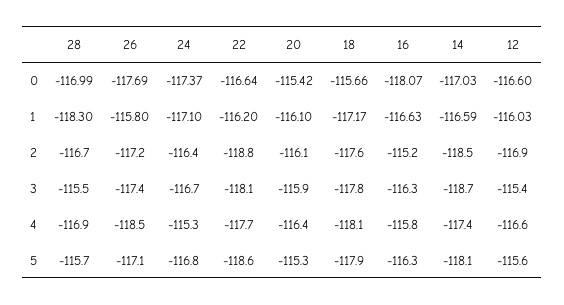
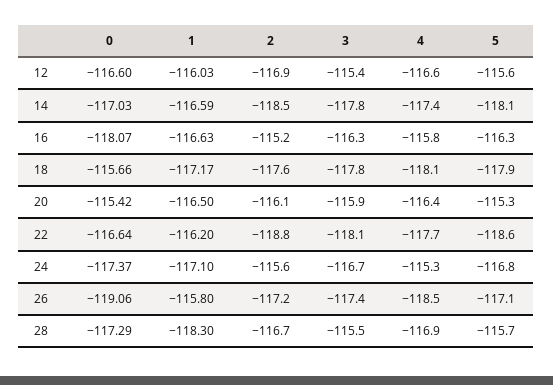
28, 0: -116.99 -> -117.29
26, 0: -117.69 -> -119.06
20, 1: -116.1 -> -116.5
24, 2: -116.4 -> -115.6
14, 3: -118.7 -> -117.8

